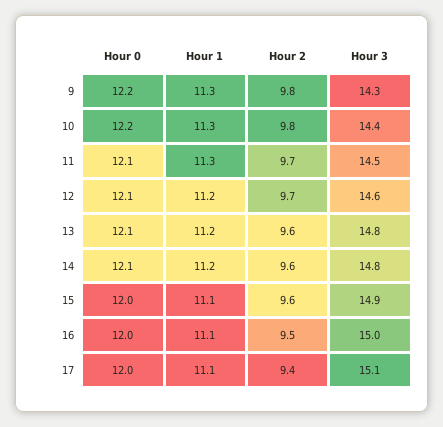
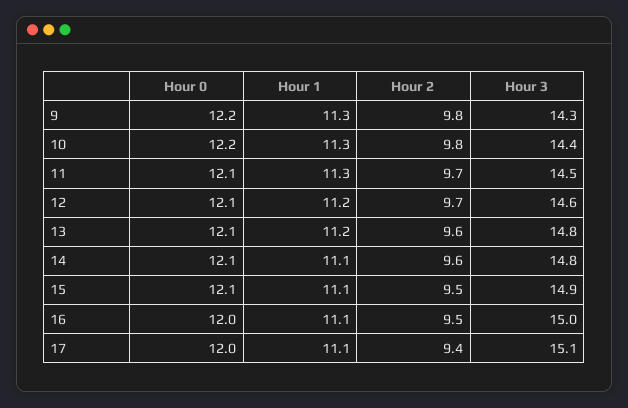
Hour 1, 14: 11.2 -> 11.1
Hour 0, 15: 12 -> 12.1
Hour 2, 15: 9.6 -> 9.5

